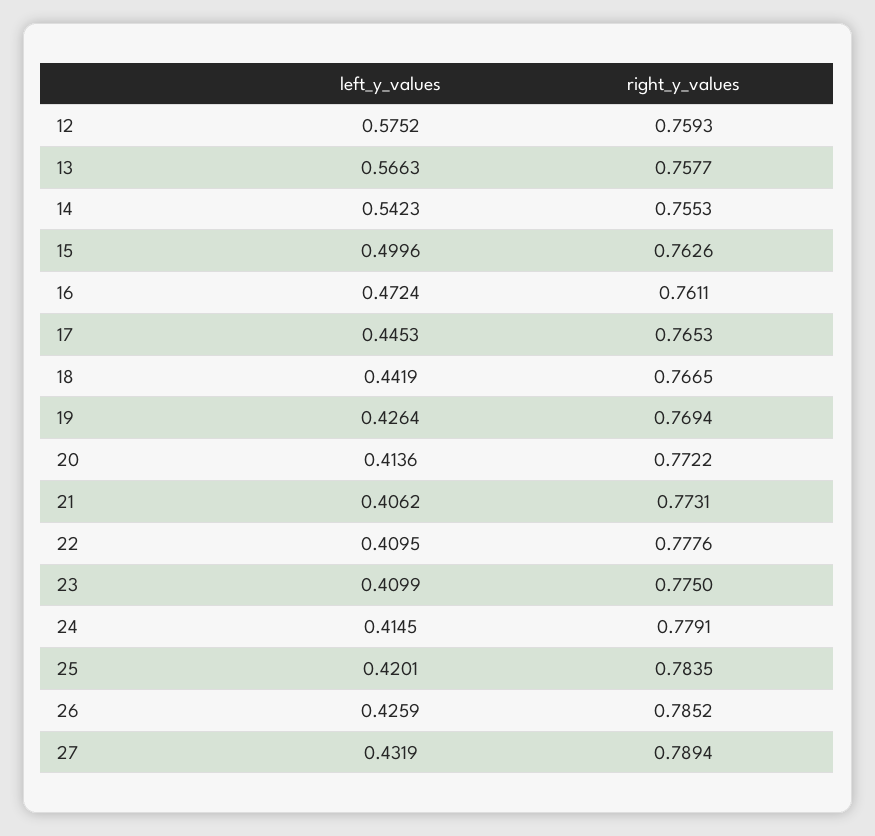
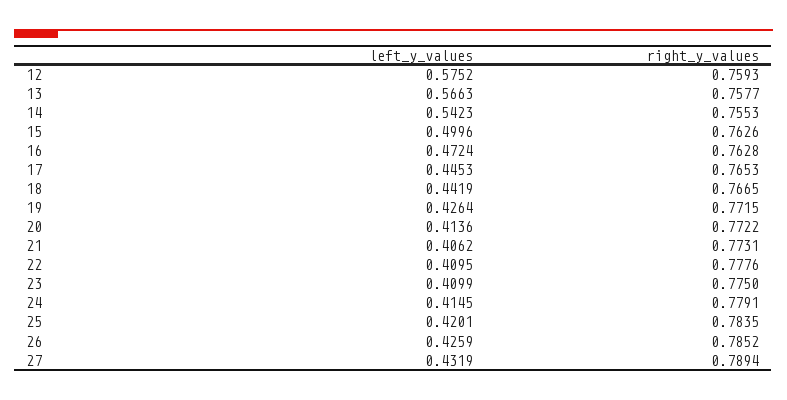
right_y_values, 16: 0.7611 -> 0.7628
right_y_values, 19: 0.7694 -> 0.7715

